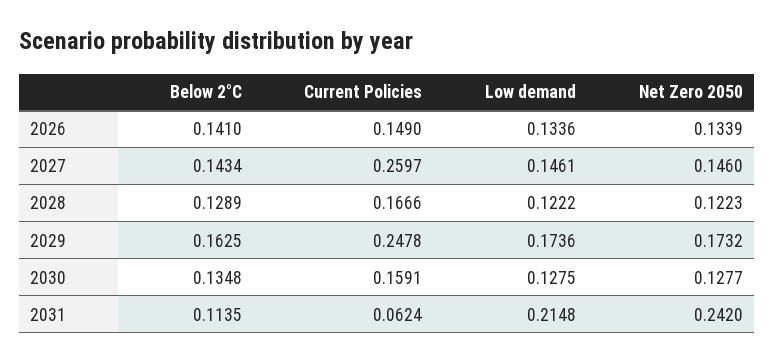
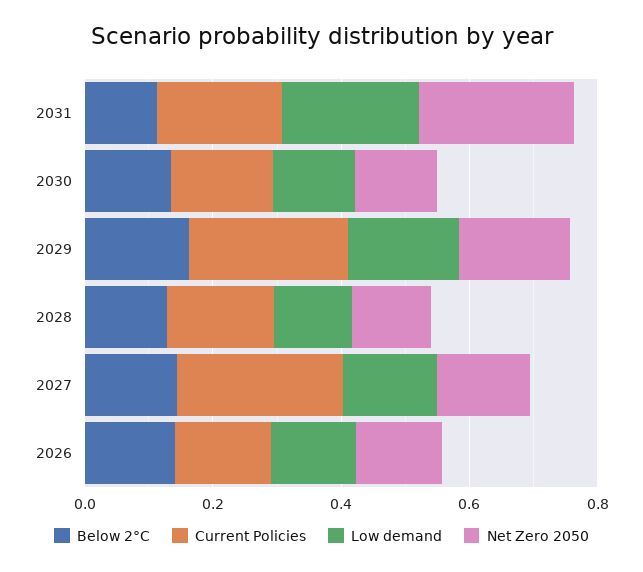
Current Policies, 2031: 0.0624 -> 0.2

